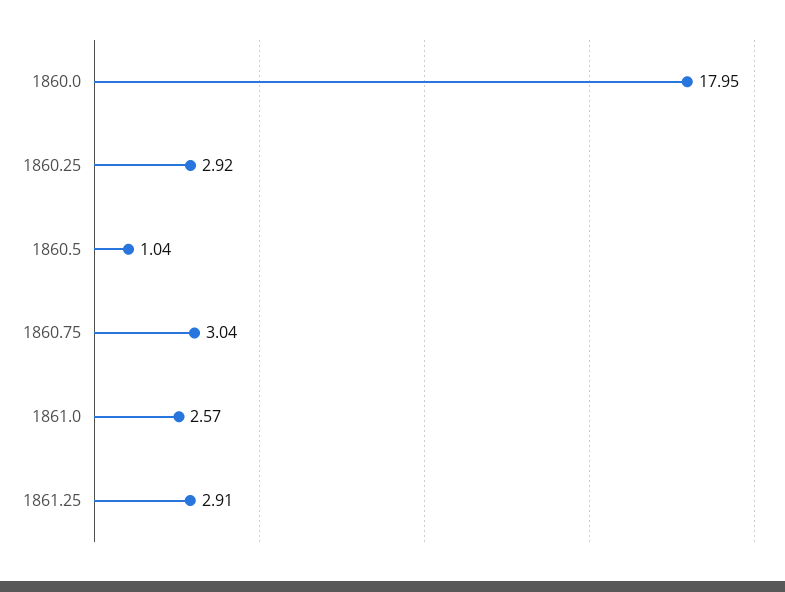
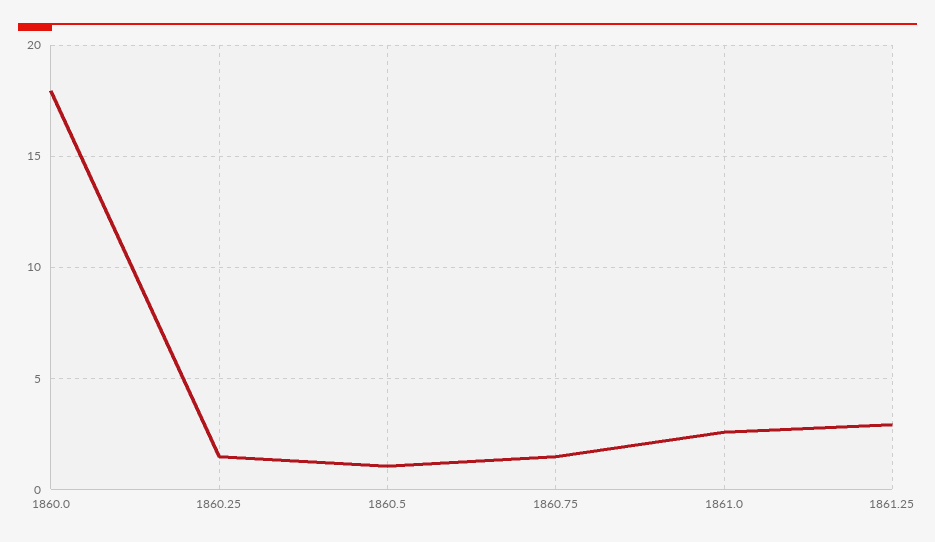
1860.25: 2.92 -> 1.5
1860.75: 3.04 -> 1.5

